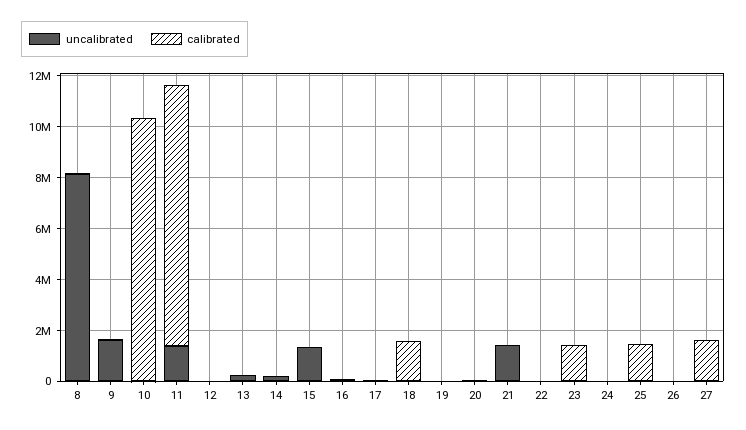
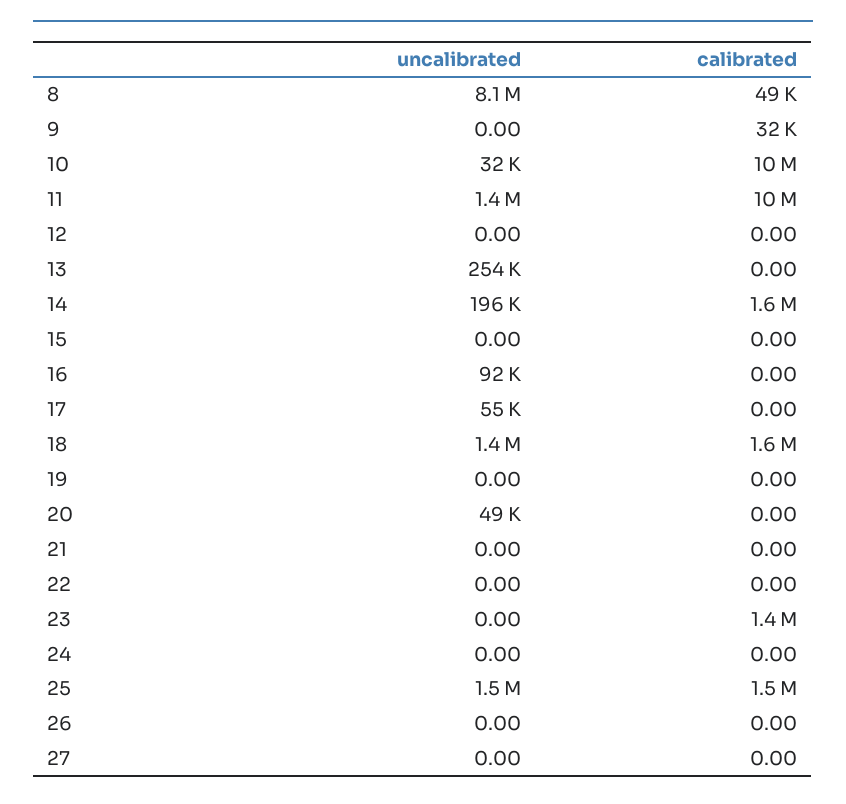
uncalibrated, 9: 1500000 -> 0
calibrated, 14: 0 -> 1600000
uncalibrated, 15: 1500000 -> 0
uncalibrated, 18: 0 -> 1400000
uncalibrated, 21: 1500000 -> 0
uncalibrated, 25: 0 -> 1500000
calibrated, 27: 1500000 -> 0

